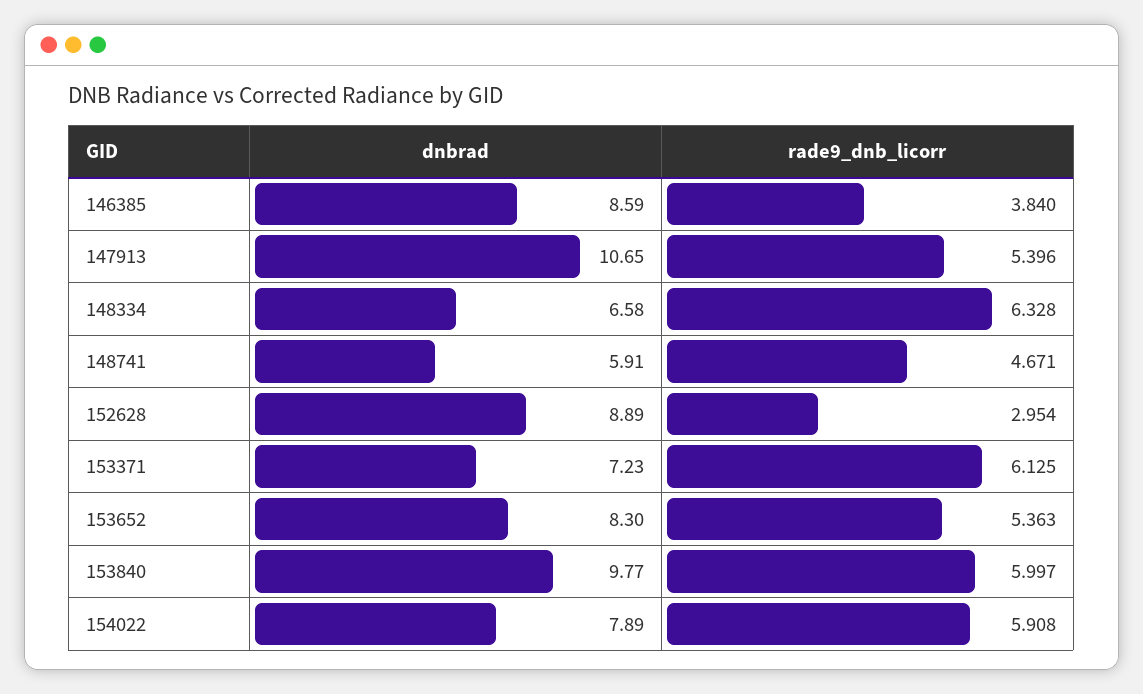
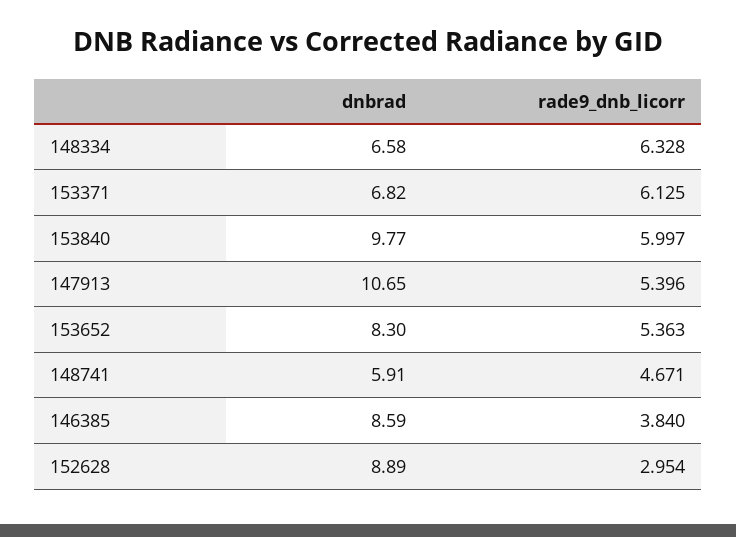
dnbrad, 153371: 7.23 -> 6.82
dnbrad, 154022: 7.89 -> none
rade9_dnb_licorr, 154022: 5.908 -> none

